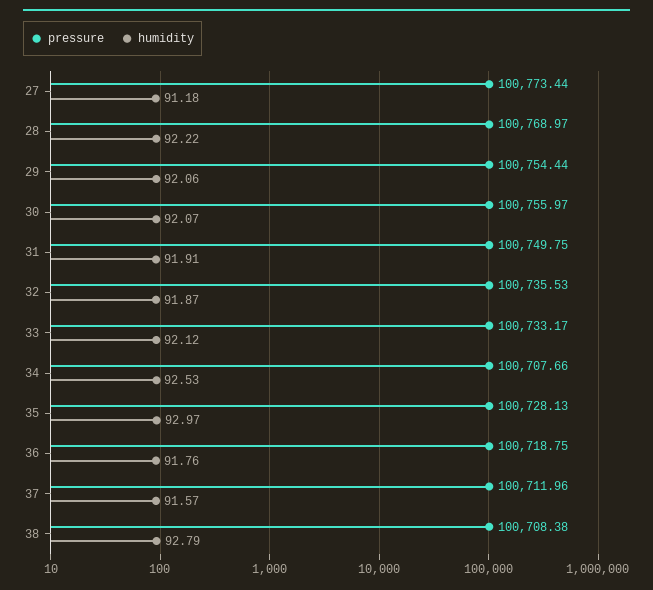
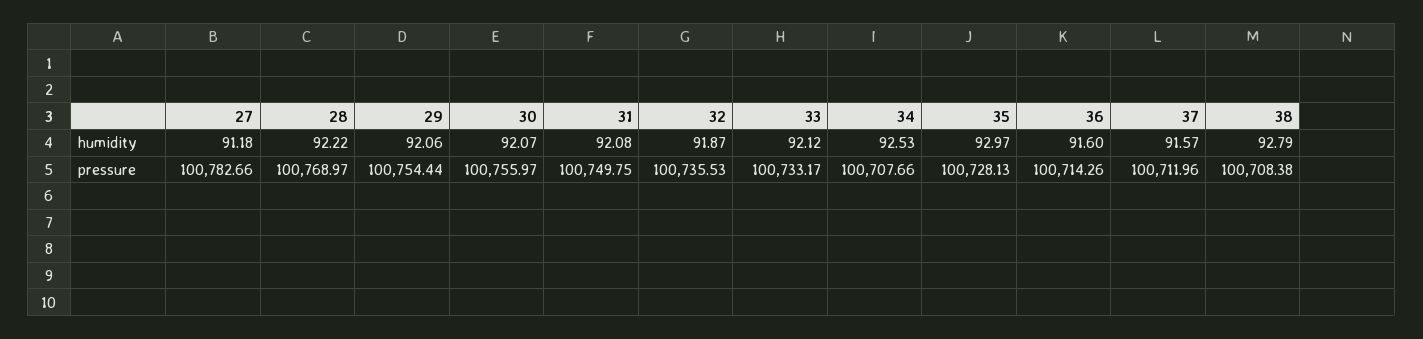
pressure, 27: 100773.44 -> 100782.66
humidity, 31: 91.91 -> 92.08
pressure, 36: 100718.75 -> 100714.26
humidity, 36: 91.76 -> 91.6

